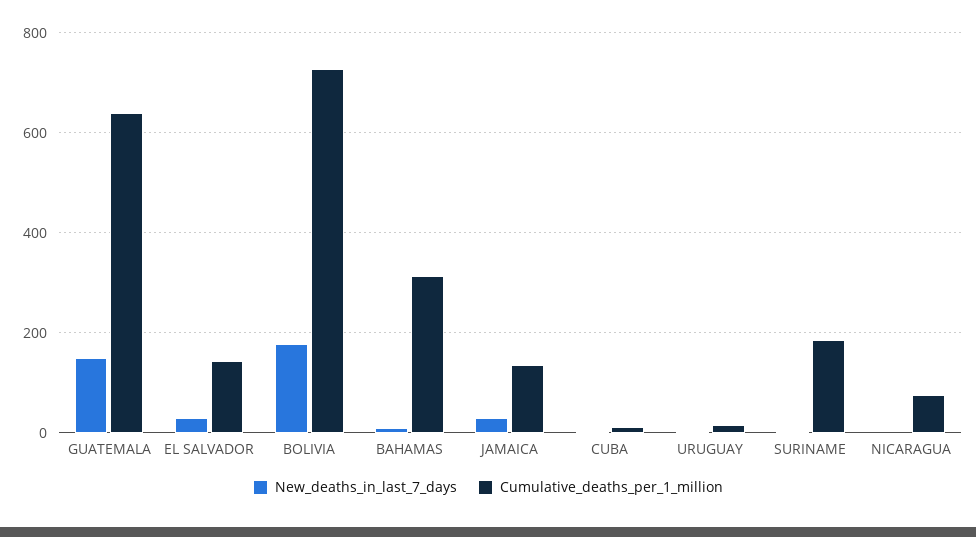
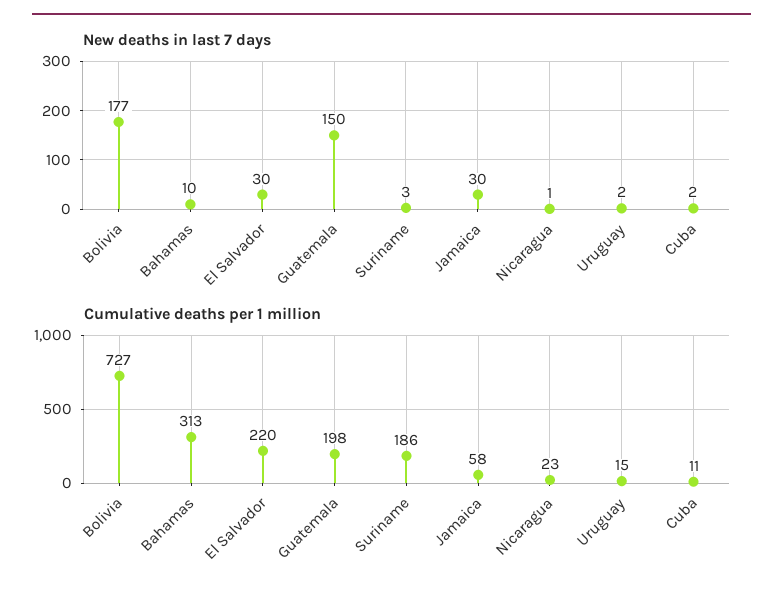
Cumulative_deaths_per_1_million, GUATEMALA: 640 -> 198
Cumulative_deaths_per_1_million, EL SALVADOR: 140 -> 220
Cumulative_deaths_per_1_million, JAMAICA: 140 -> 58
Cumulative_deaths_per_1_million, NICARAGUA: 80 -> 23

